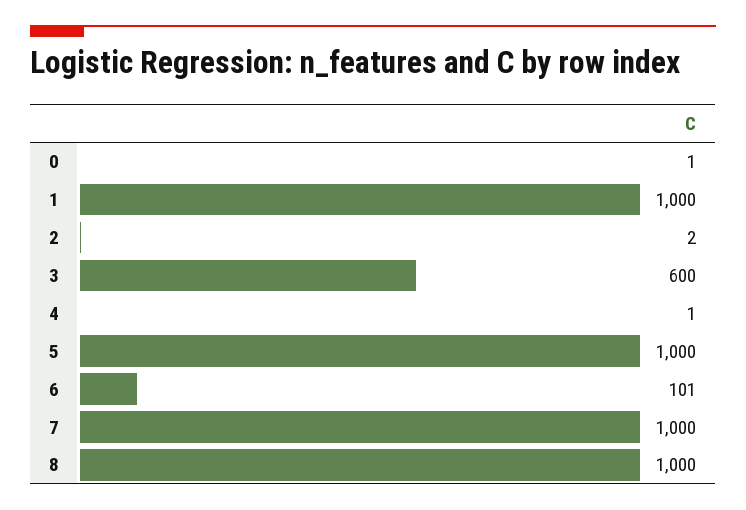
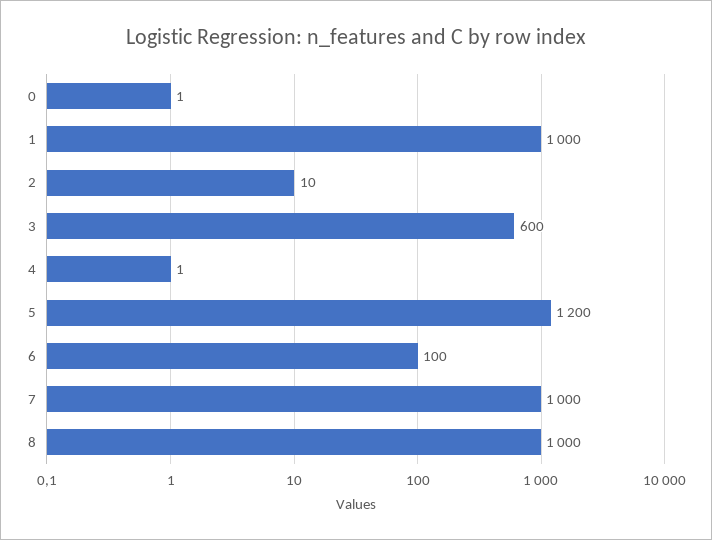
2: 2 -> 10
5: 1000 -> 1200
6: 101 -> 100

